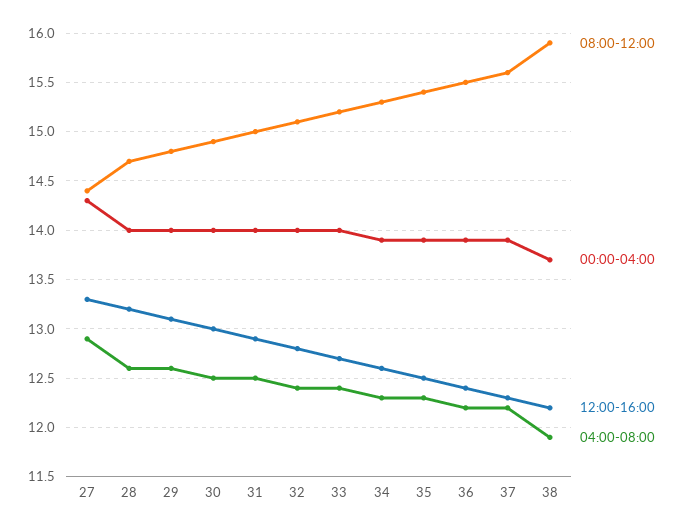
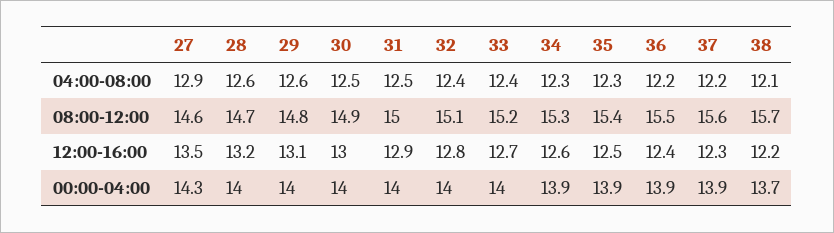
08:00-12:00, 27: 14.4 -> 14.6
12:00-16:00, 27: 13.3 -> 13.5
08:00-12:00, 38: 15.9 -> 15.7
04:00-08:00, 38: 11.9 -> 12.1

